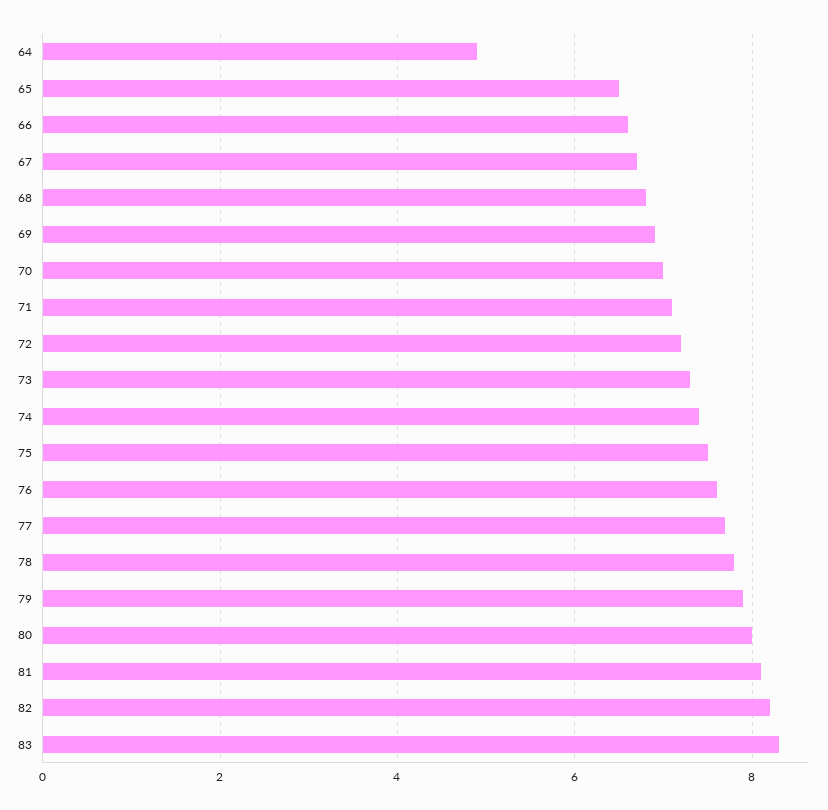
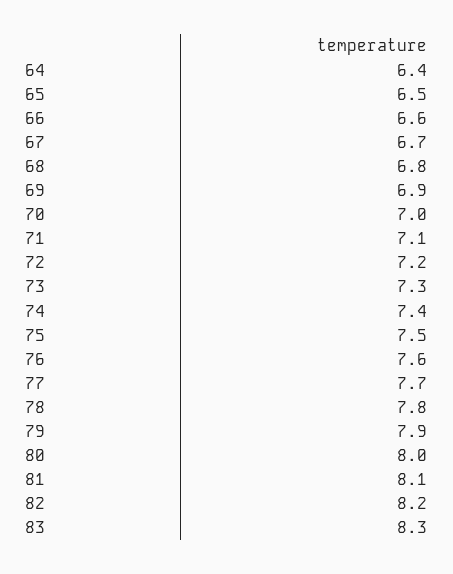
64: 5 -> 6.4

